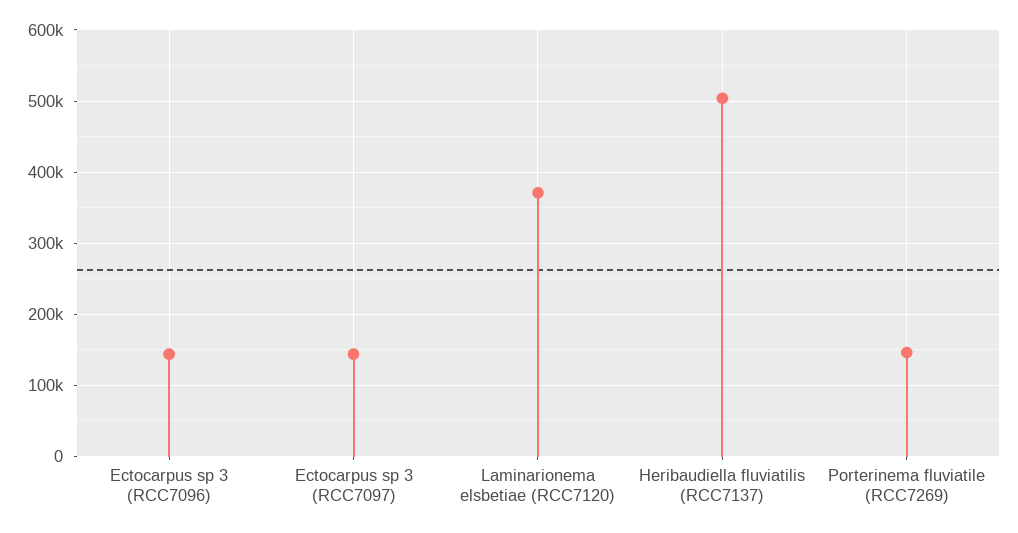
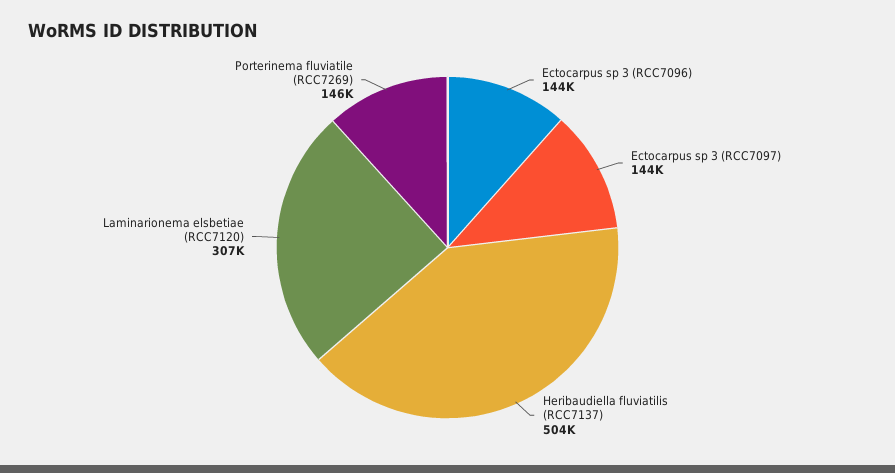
Laminarionema elsbetiae (RCC7120): 370000 -> 307000

